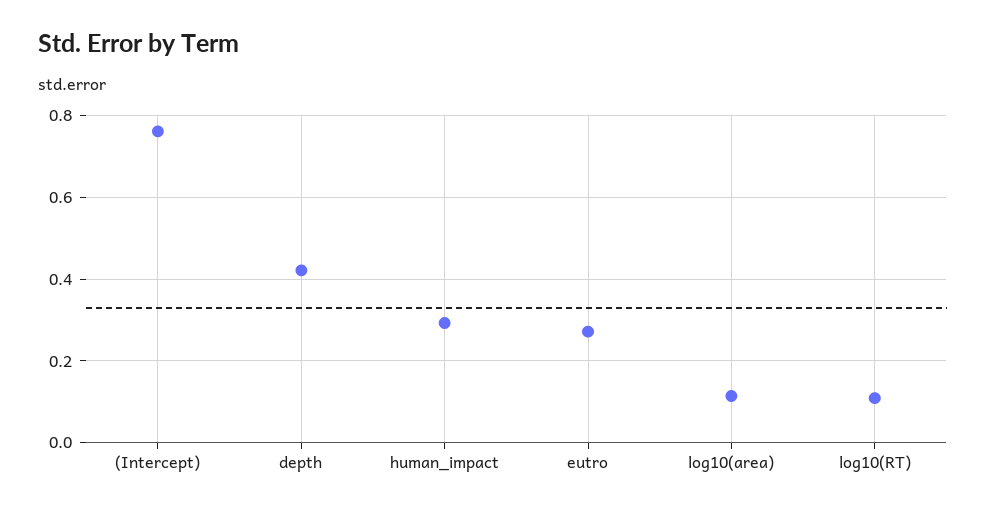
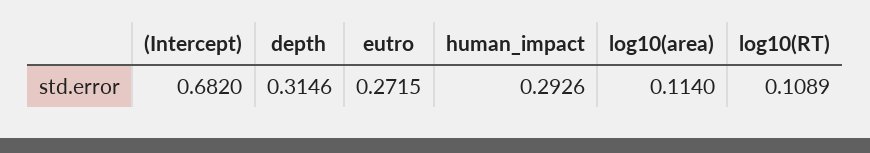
(Intercept): 0.76 -> 0.682
depth: 0.42 -> 0.3146

